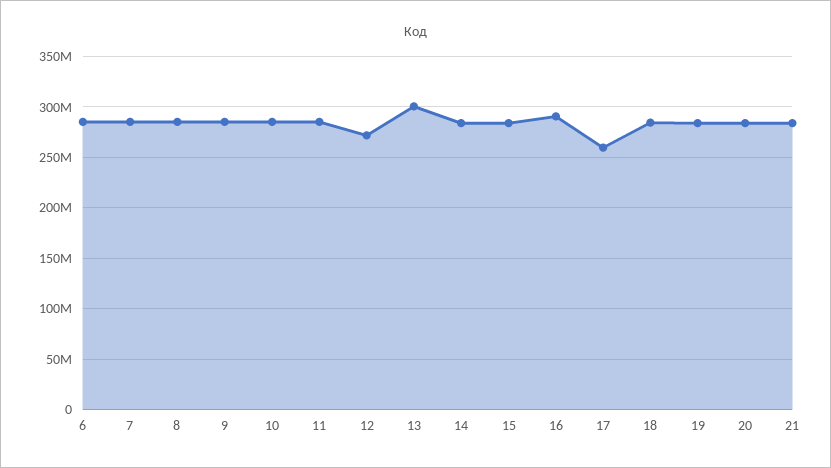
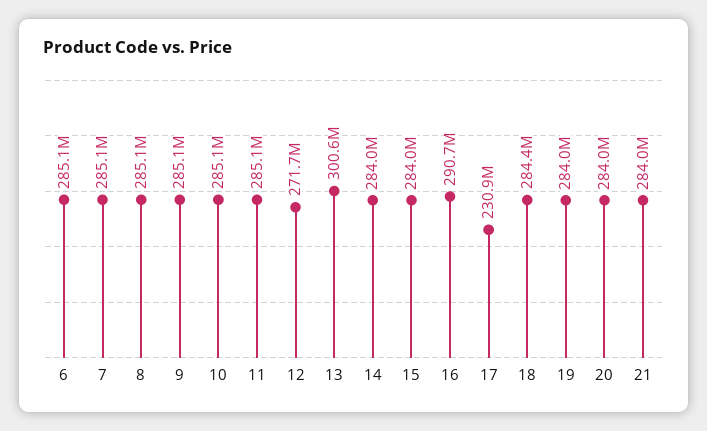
17: 260000000 -> 230900000

